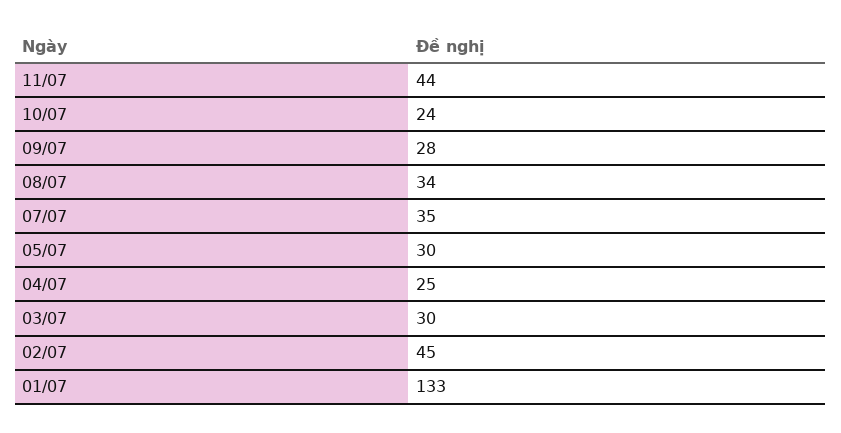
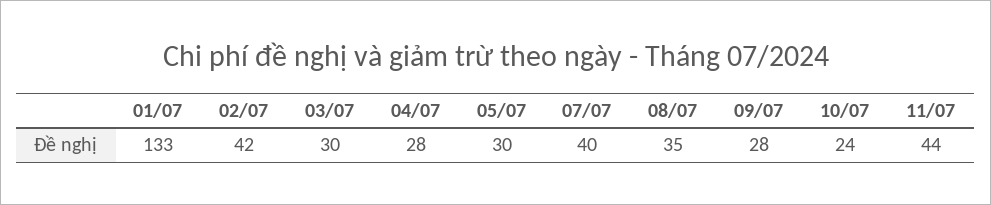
08/07: 34 -> 35
07/07: 35 -> 40
04/07: 25 -> 28
02/07: 45 -> 42

